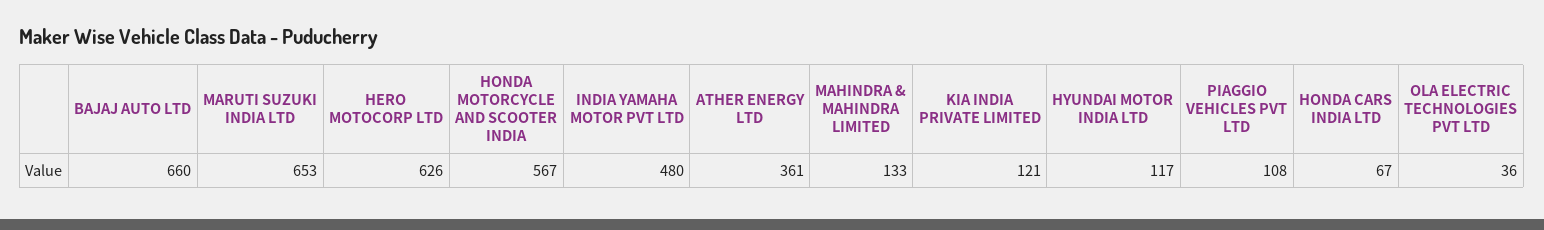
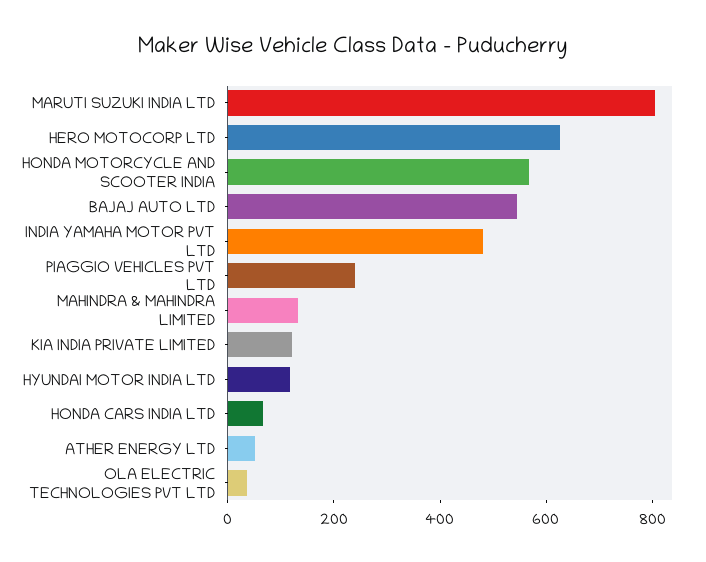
BAJAJ AUTO LTD: 660 -> 550
MARUTI SUZUKI INDIA LTD: 653 -> 800
ATHER ENERGY LTD: 361 -> 50
PIAGGIO VEHICLES PVT LTD: 108 -> 250

